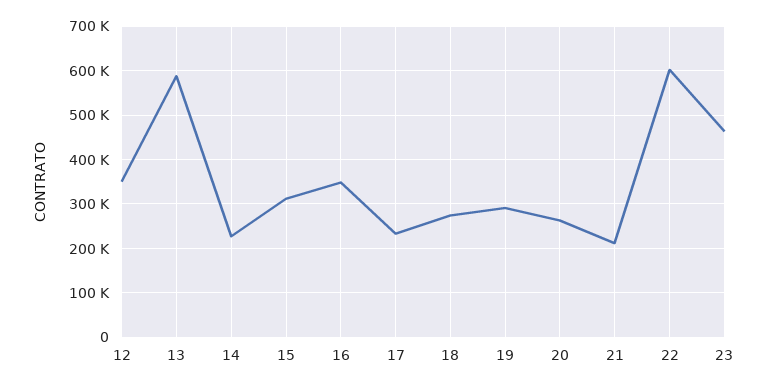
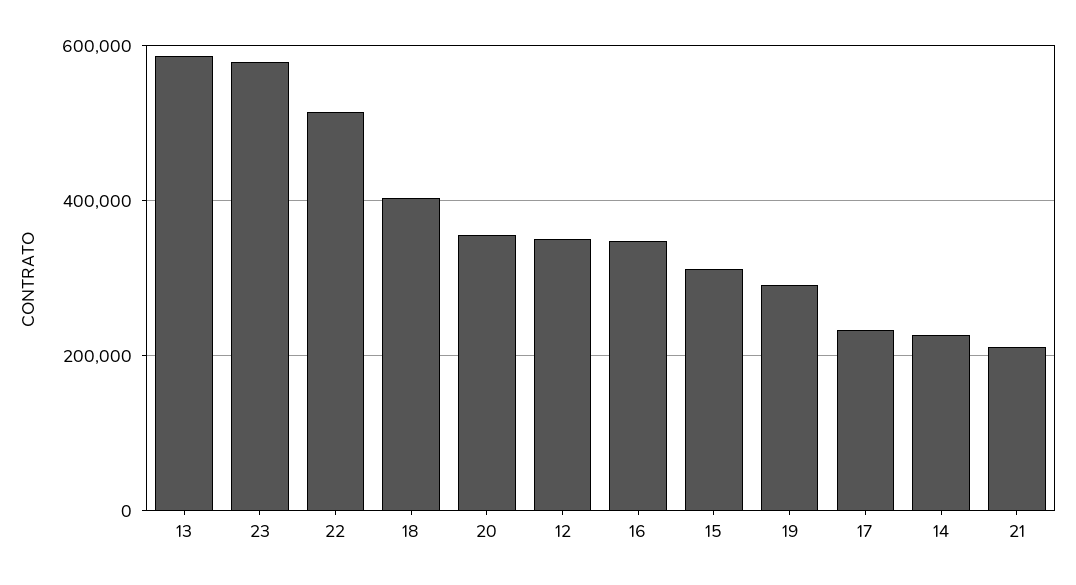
18: 280000 -> 400000
20: 260000 -> 360000
22: 600000 -> 520000
23: 460000 -> 580000

